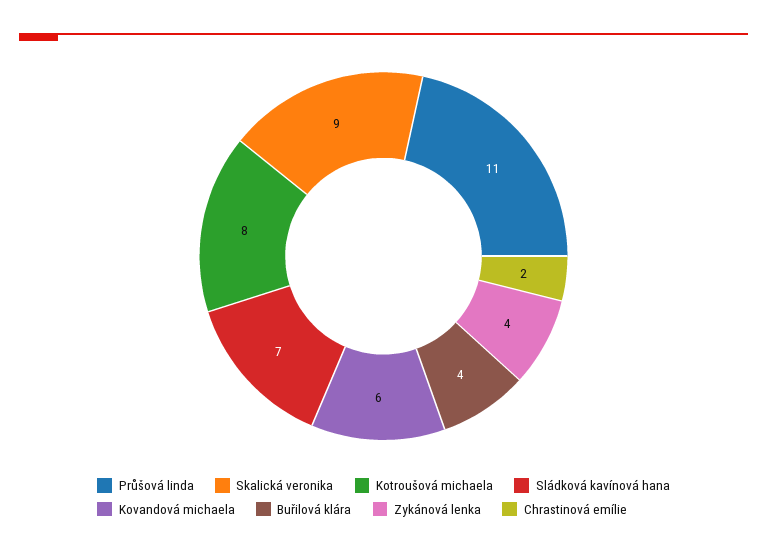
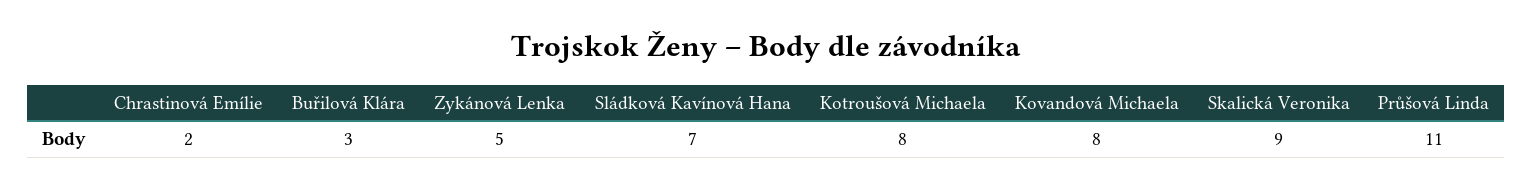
Kovandová michaela: 6 -> 8
Buřilová klára: 4 -> 3
Zykánová lenka: 4 -> 5

